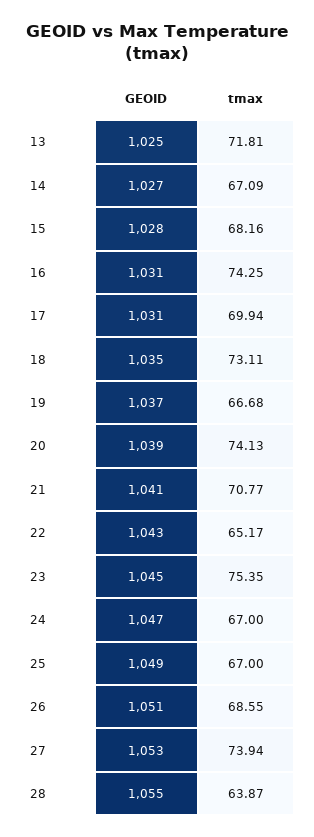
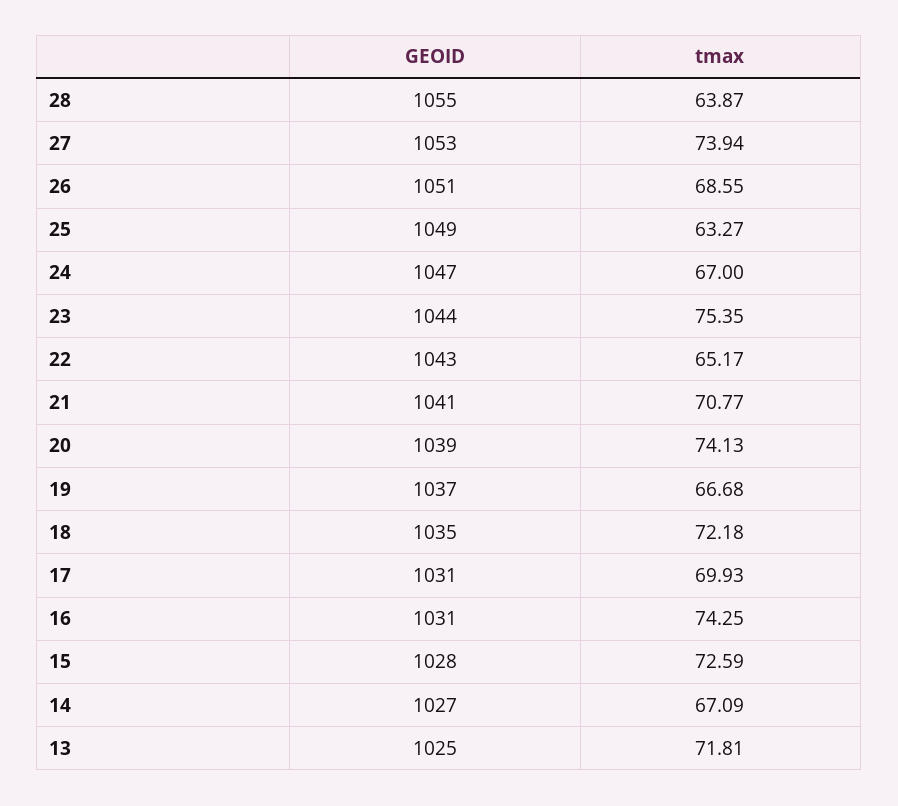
tmax, 15: 68.16 -> 72.59
tmax, 17: 69.94 -> 69.93
tmax, 18: 73.11 -> 72.18
GEOID, 23: 1045 -> 1044
tmax, 25: 67 -> 63.27

